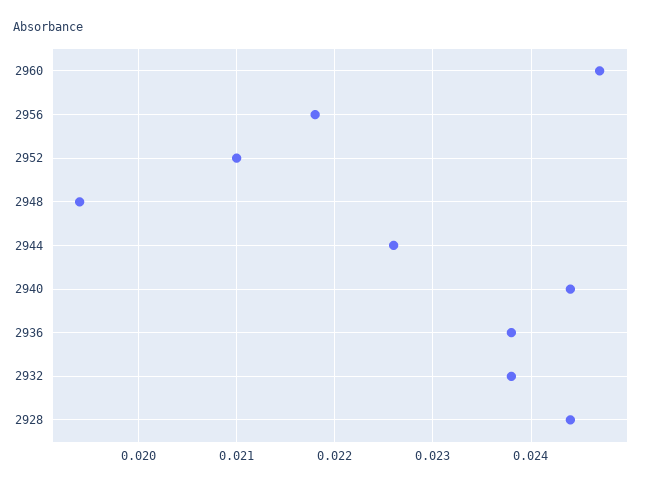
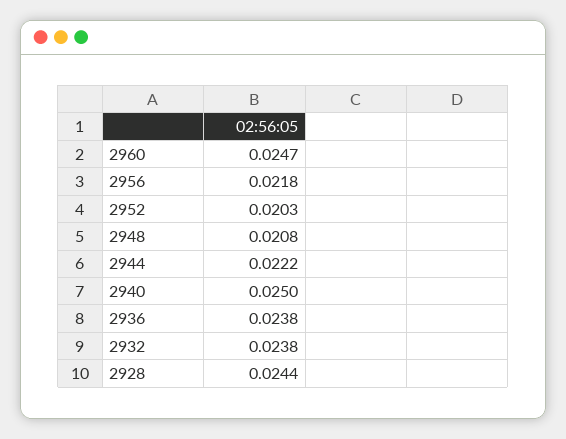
2952: 0.021 -> 0.0203
2948: 0.0194 -> 0.0208
2944: 0.0226 -> 0.0222
2940: 0.0244 -> 0.025

